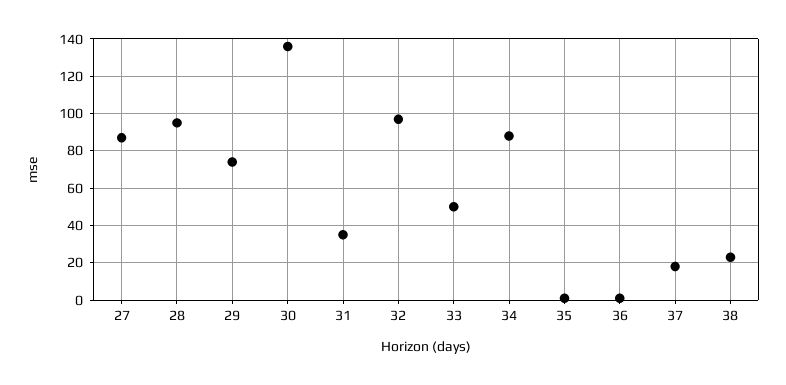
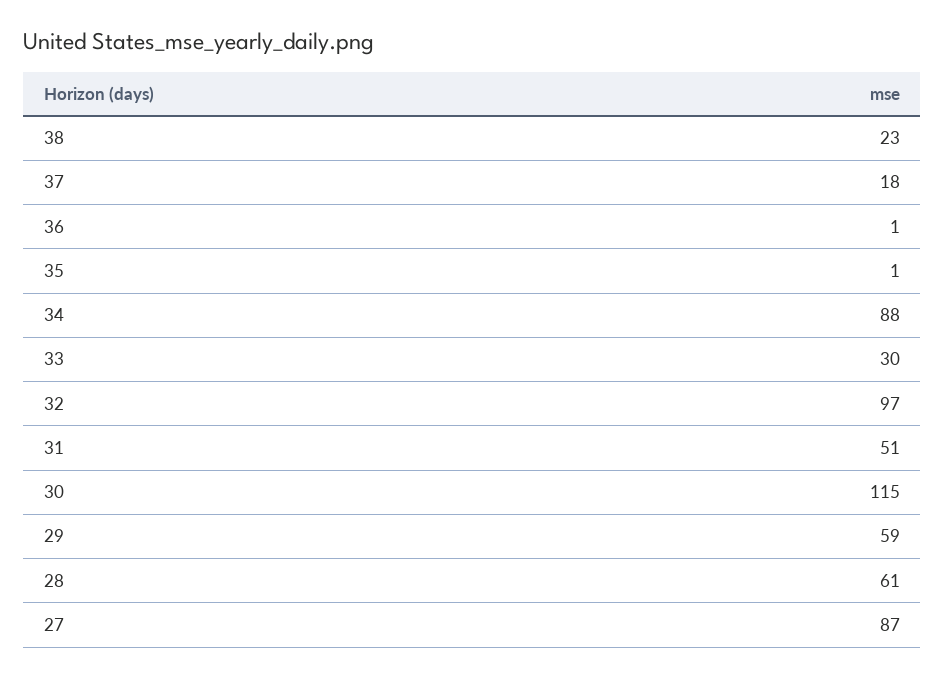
28: 95 -> 61
29: 75 -> 59
30: 135 -> 115
31: 35 -> 51
33: 50 -> 30

